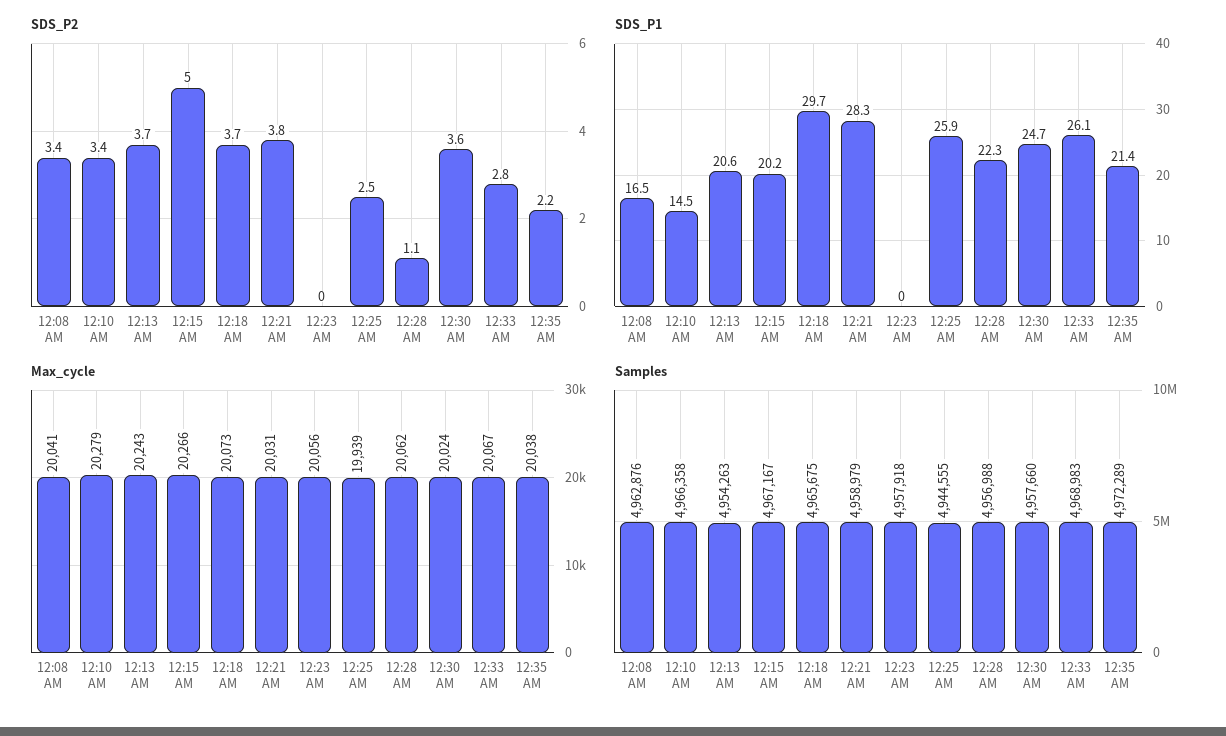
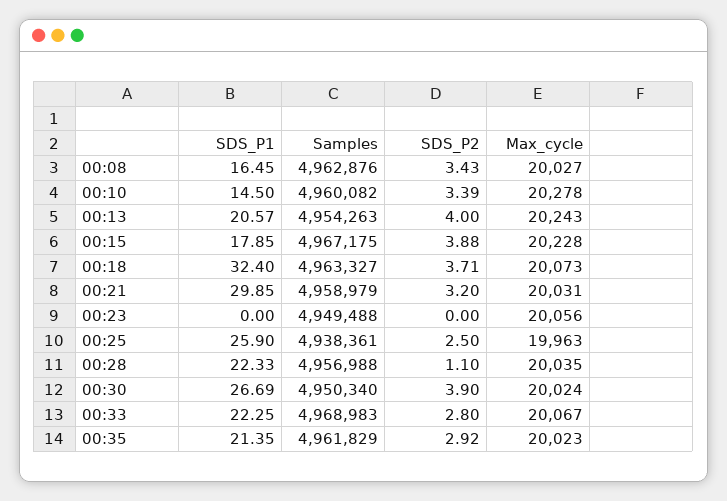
SDS_P2, 12:13 AM: 3.7 -> 4
SDS_P2, 12:15 AM: 5 -> 3.88
SDS_P2, 12:21 AM: 3.8 -> 3.2
SDS_P2, 12:30 AM: 3.6 -> 3.9
SDS_P2, 12:35 AM: 2.2 -> 2.92
SDS_P1, 12:15 AM: 20.2 -> 17.85
SDS_P1, 12:18 AM: 29.7 -> 32.4
SDS_P1, 12:21 AM: 28.3 -> 29.85
SDS_P1, 12:30 AM: 24.7 -> 26.69
SDS_P1, 12:33 AM: 26.1 -> 22.25
Max_cycle, 12:08 AM: 20041 -> 20027
Max_cycle, 12:10 AM: 20279 -> 20278
Max_cycle, 12:15 AM: 20266 -> 20228
Max_cycle, 12:25 AM: 19939 -> 19963
Max_cycle, 12:28 AM: 20062 -> 20035
Max_cycle, 12:35 AM: 20038 -> 20023
Samples, 12:10 AM: 4966358 -> 4960082
Samples, 12:15 AM: 4967167 -> 4967175
Samples, 12:18 AM: 4965675 -> 4963327
Samples, 12:23 AM: 4957918 -> 4949488
Samples, 12:25 AM: 4944555 -> 4938361
Samples, 12:30 AM: 4957660 -> 4950340
Samples, 12:35 AM: 4972289 -> 4961829

